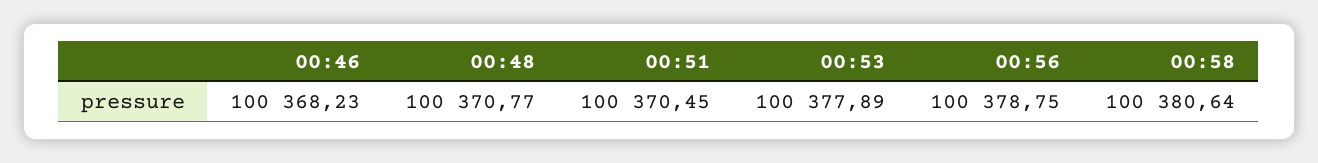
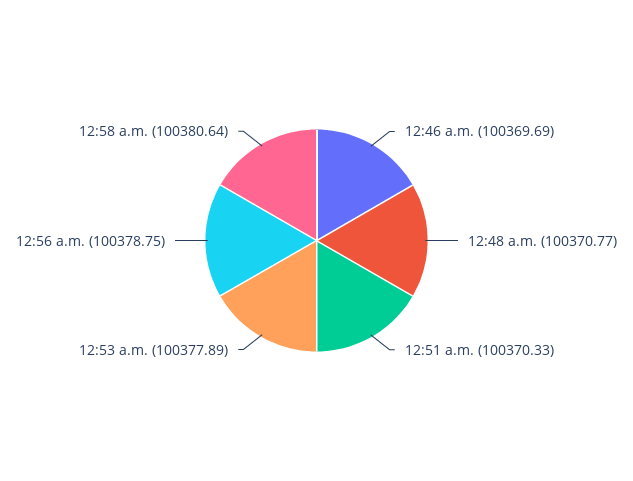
00:46: 100368.23 -> 100369.69
00:51: 100370.45 -> 100370.33

